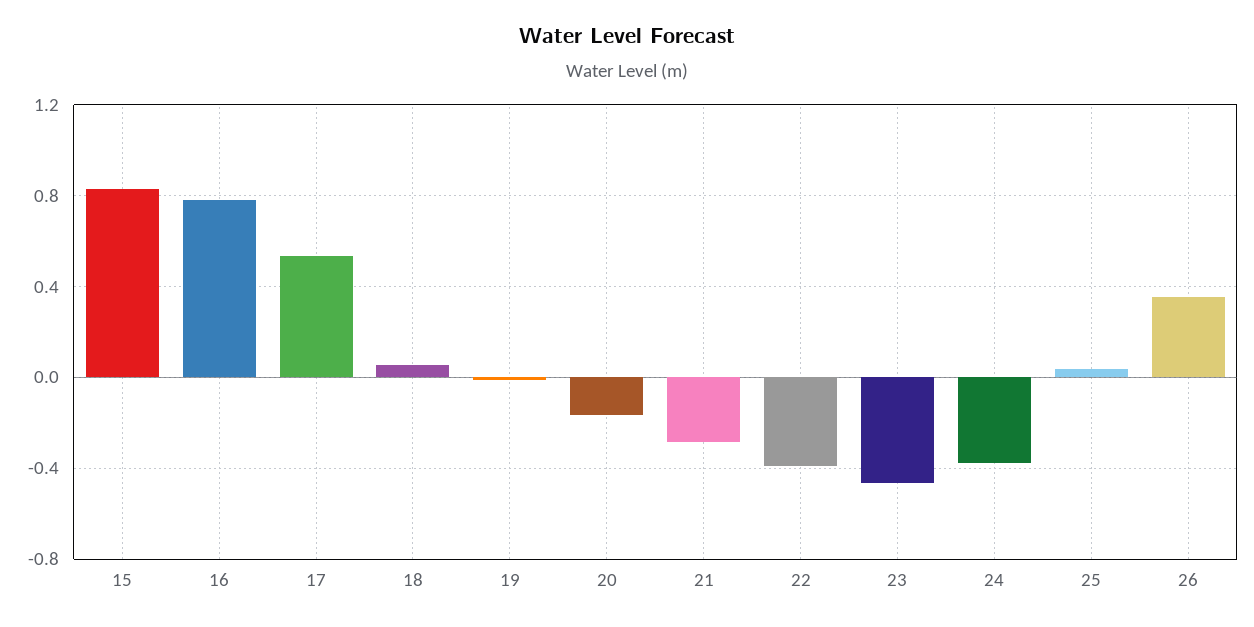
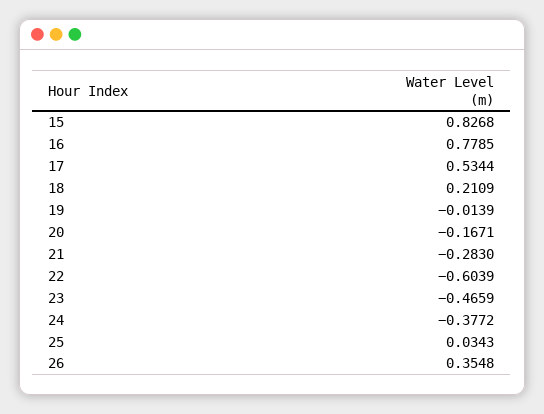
18: 0.05 -> 0.2109
22: -0.4 -> -0.6039

